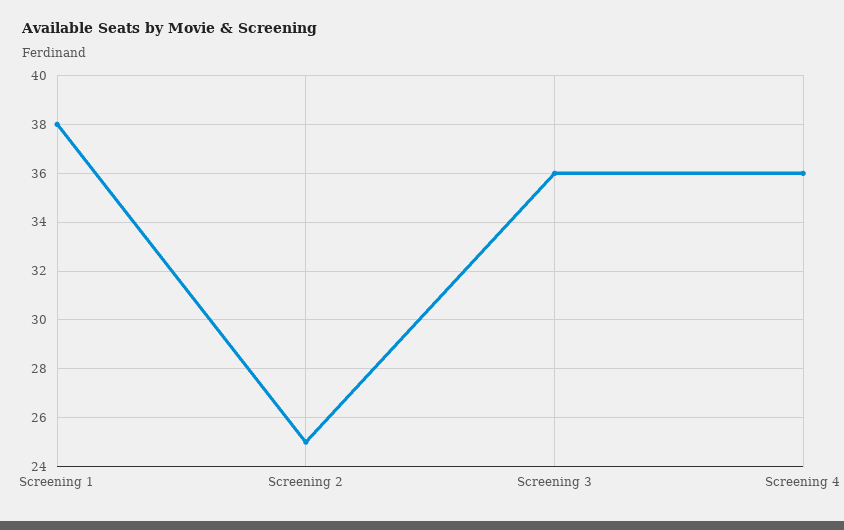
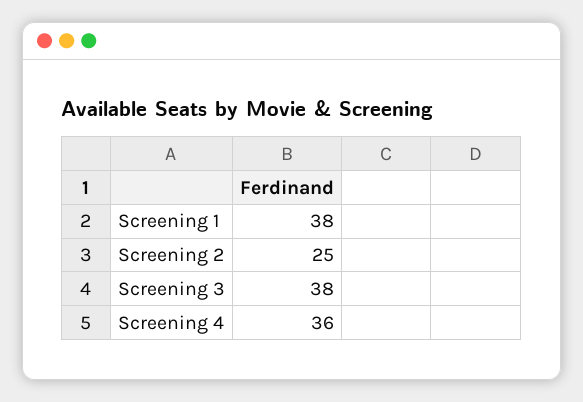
Screening 3: 36 -> 38

